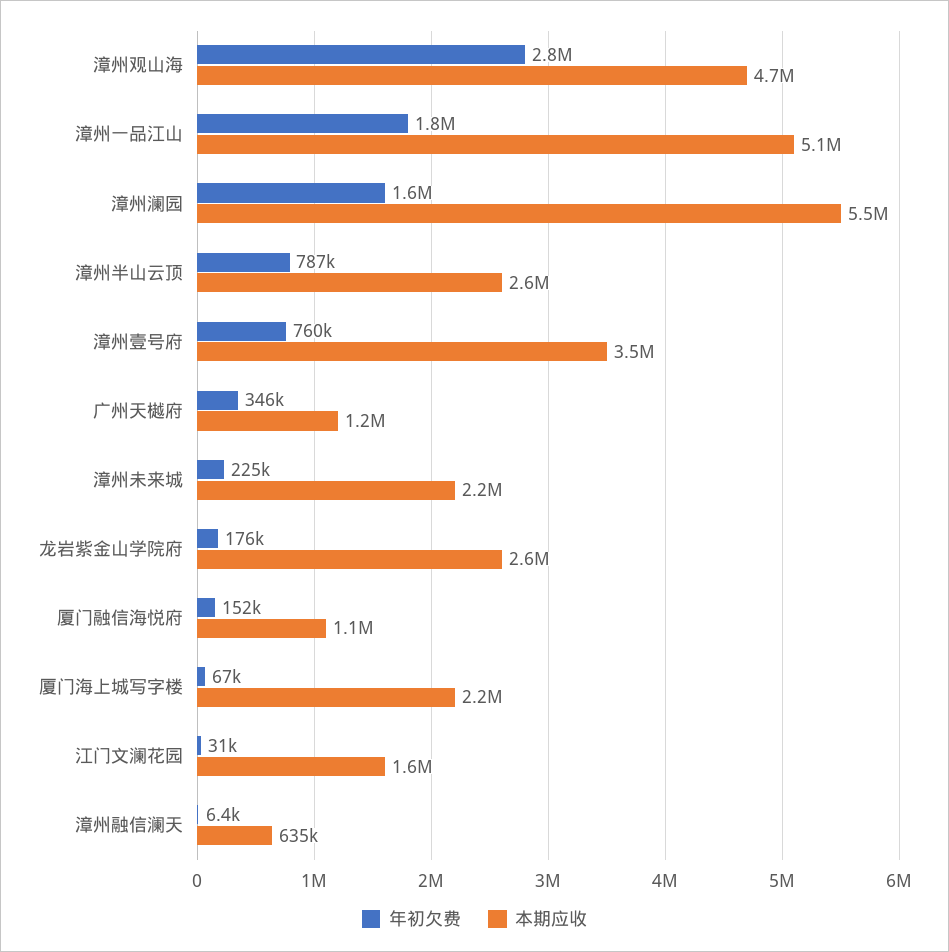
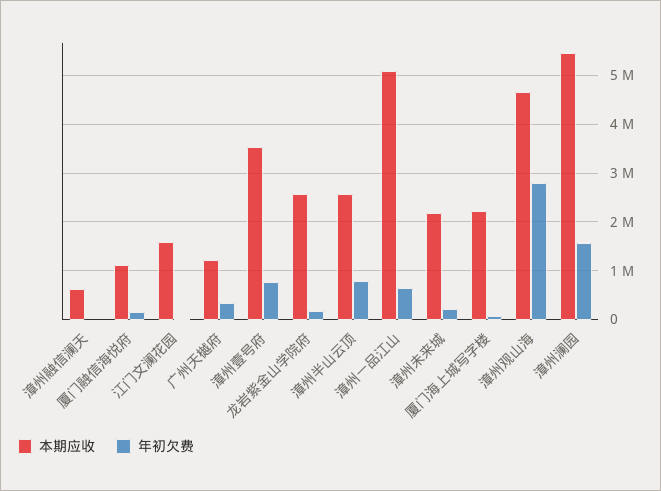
年初欠费, 漳州一品江山: 1800000 -> 600000

